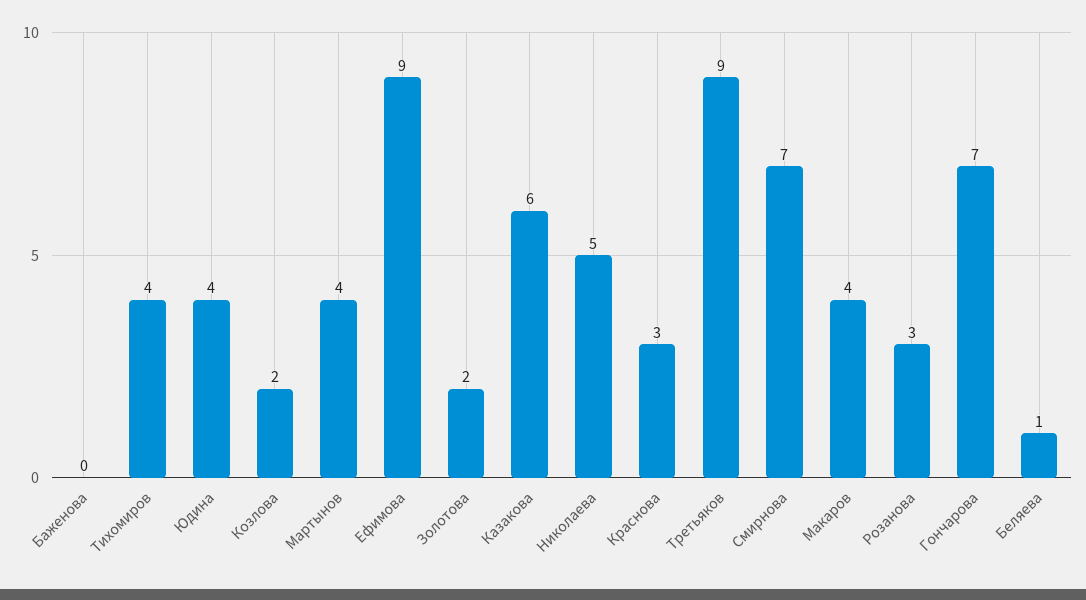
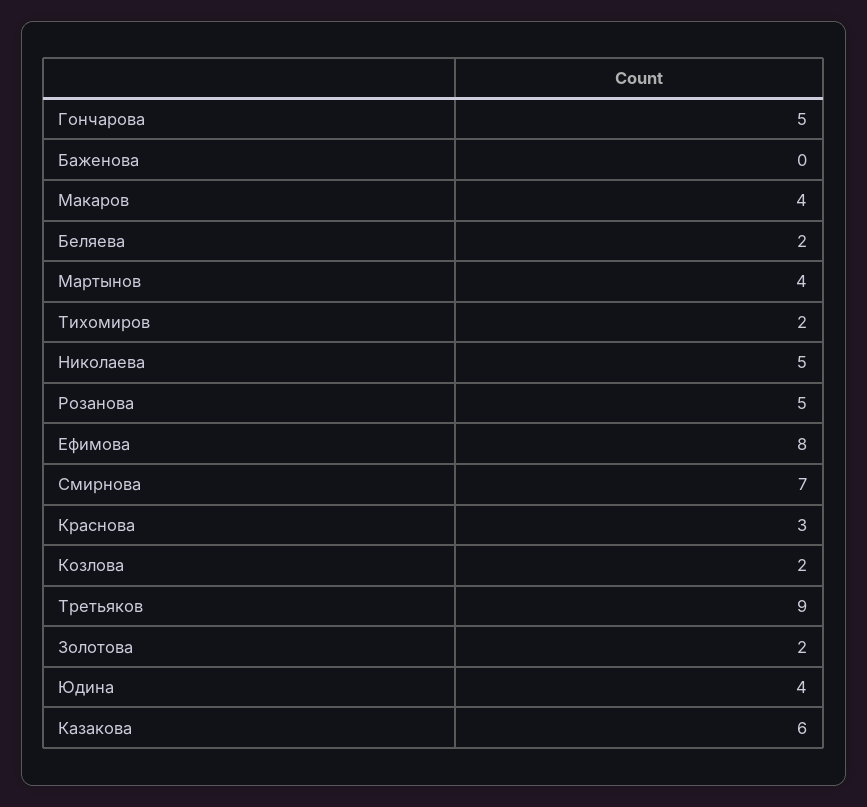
Тихомиров: 4 -> 2
Ефимова: 9 -> 8
Розанова: 3 -> 5
Гончарова: 7 -> 5
Беляева: 1 -> 2

